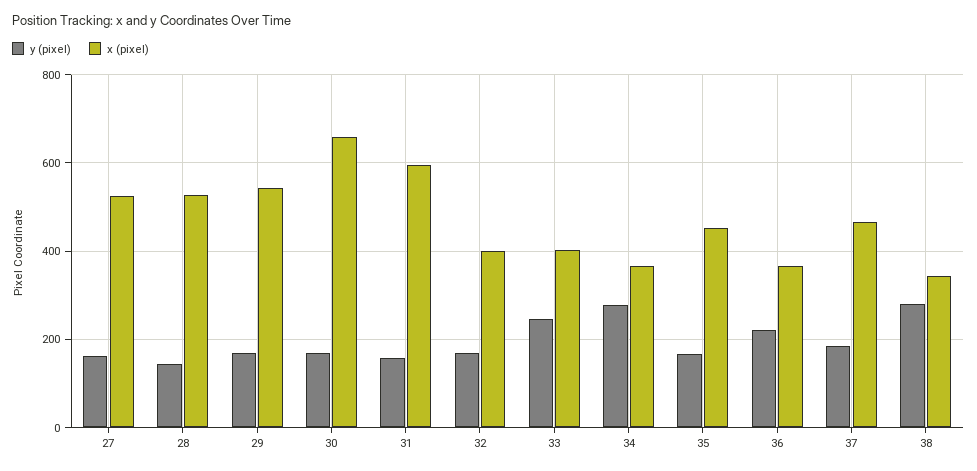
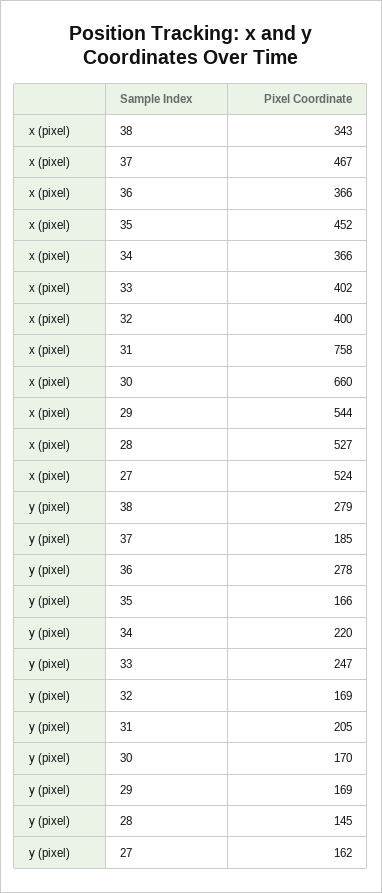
y (pixel), 31: 160 -> 205
x (pixel), 31: 600 -> 758
y (pixel), 34: 280 -> 220
y (pixel), 36: 220 -> 278

